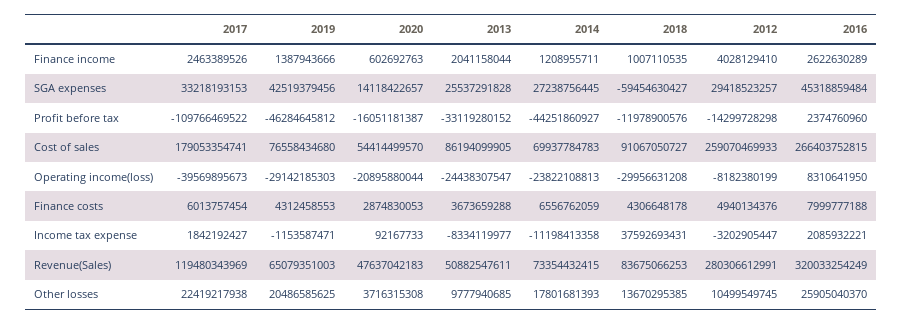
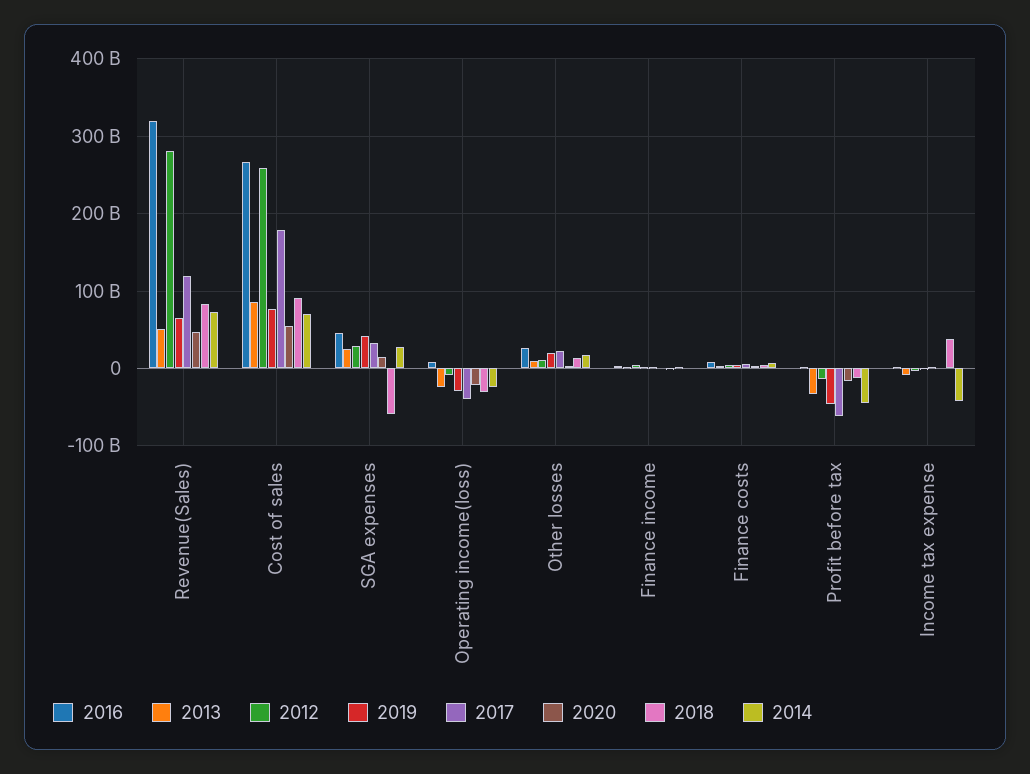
2017, Profit before tax: -109766469522 -> -60000000000
2014, Income tax expense: -11198413358 -> -40000000000

